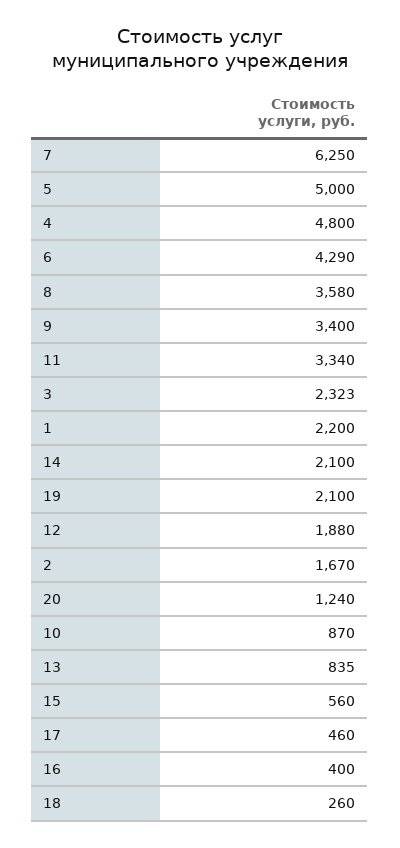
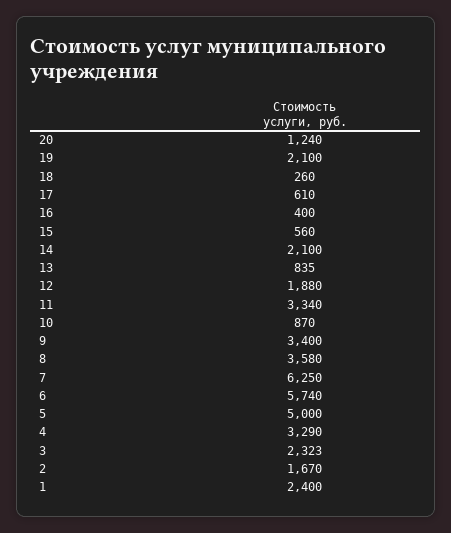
4: 4800 -> 3290
6: 4290 -> 5740
1: 2200 -> 2400
17: 460 -> 610

